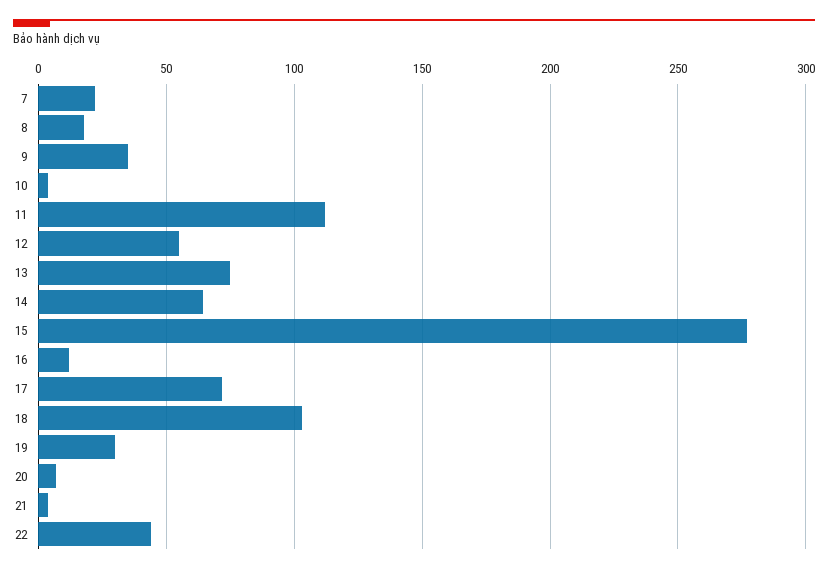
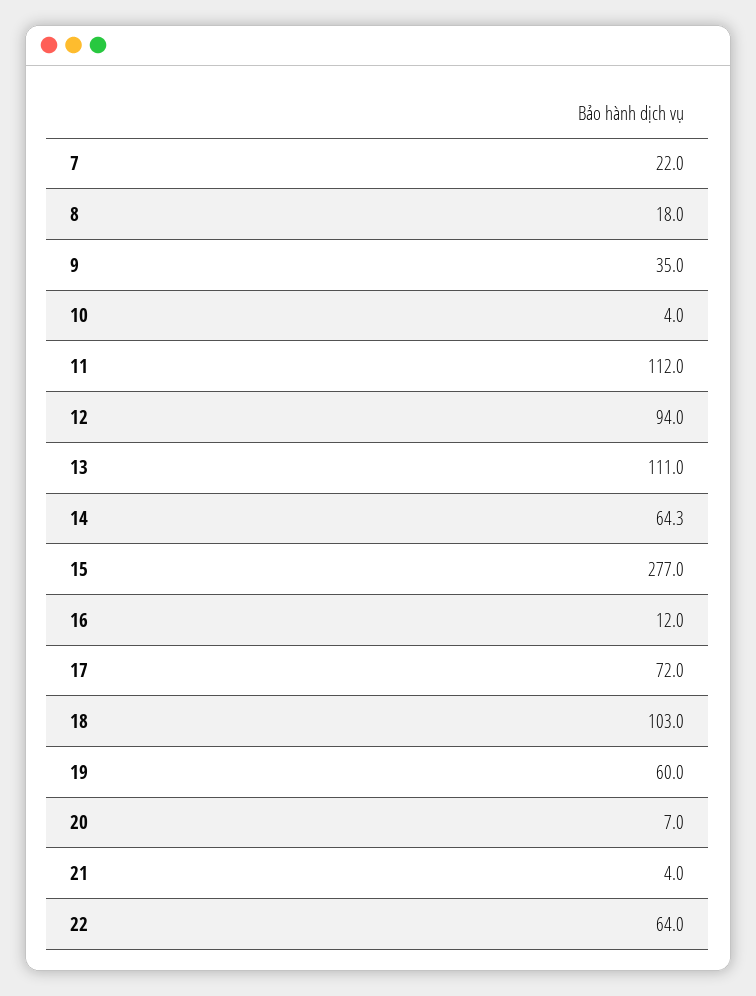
12: 55 -> 94
13: 75 -> 111
19: 30 -> 60
22: 45 -> 64

